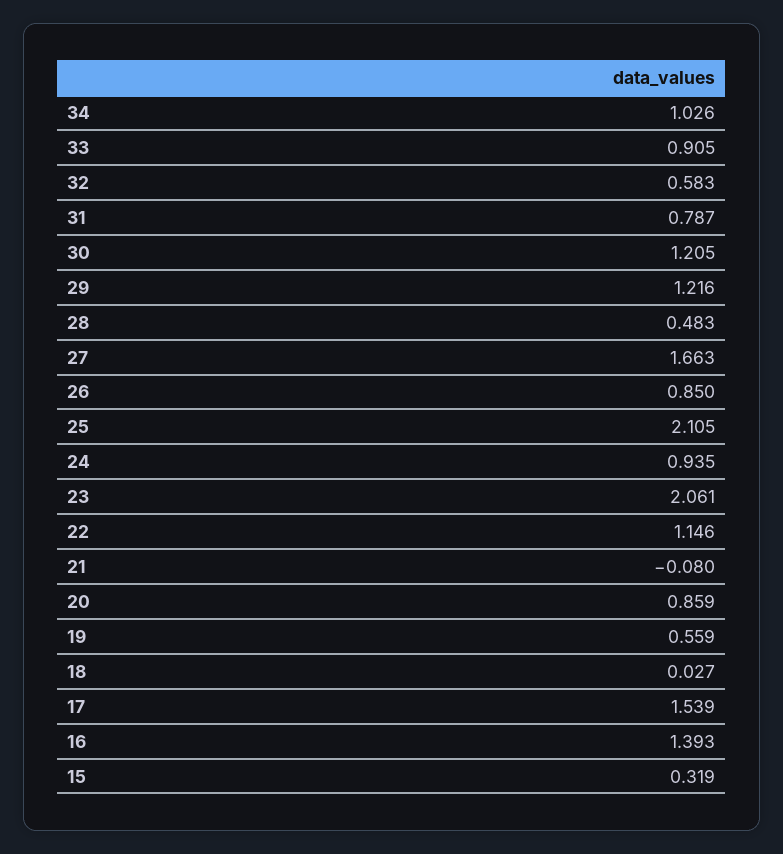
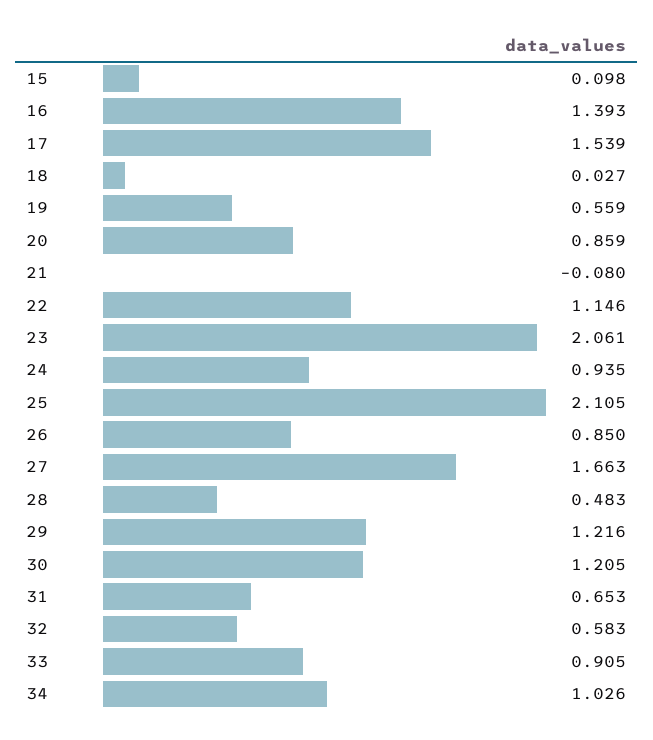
31: 0.787 -> 0.653
15: 0.319 -> 0.098

